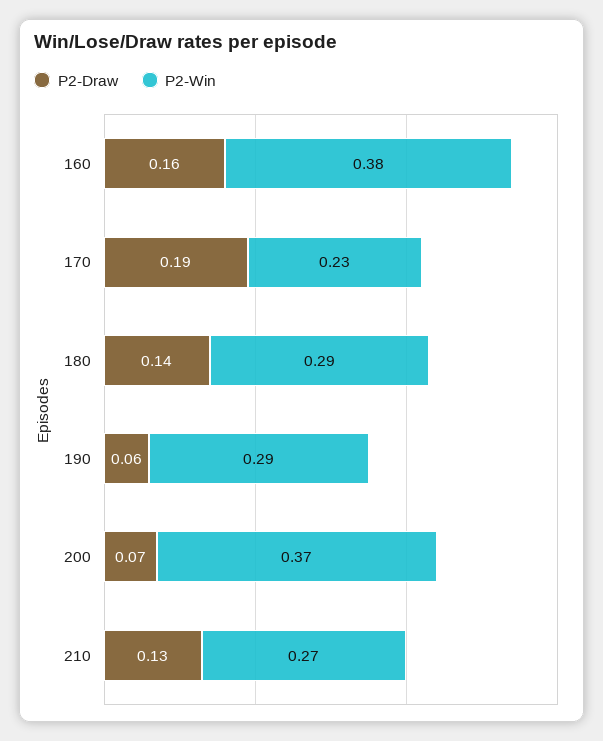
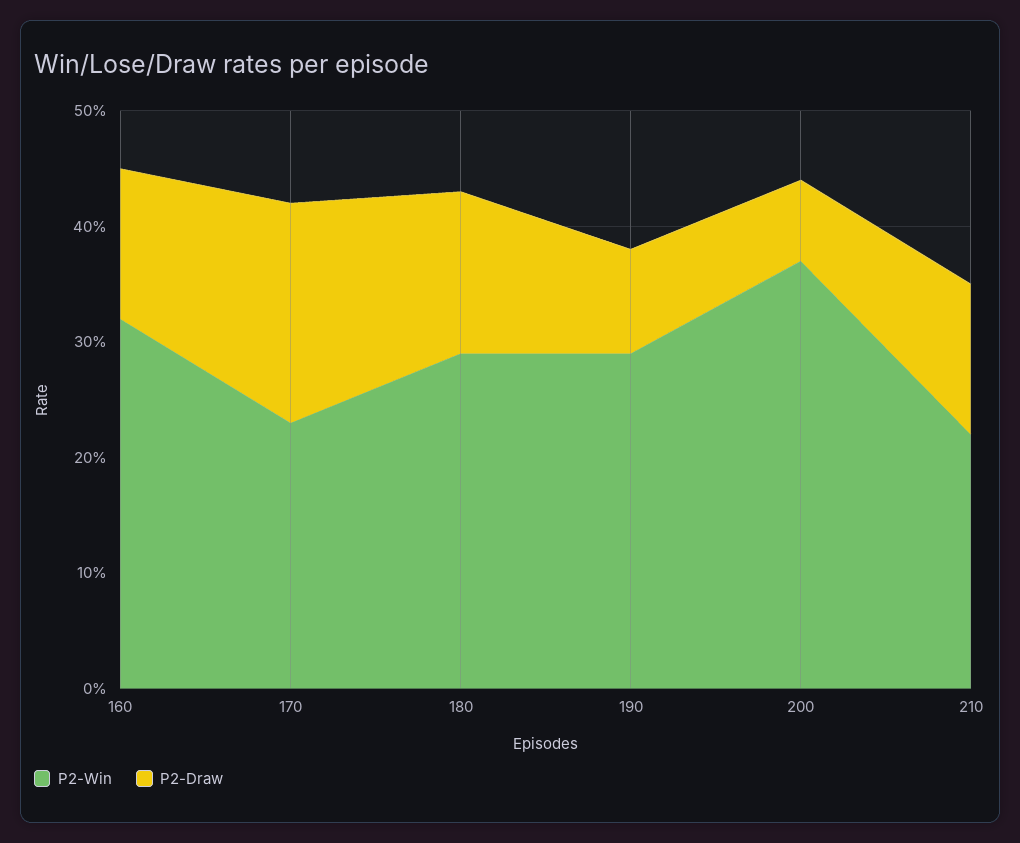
P2-Draw, 160: 0.16 -> 0.13
P2-Win, 160: 0.38 -> 0.32
P2-Draw, 190: 0.06 -> 0.09
P2-Win, 210: 0.27 -> 0.22

